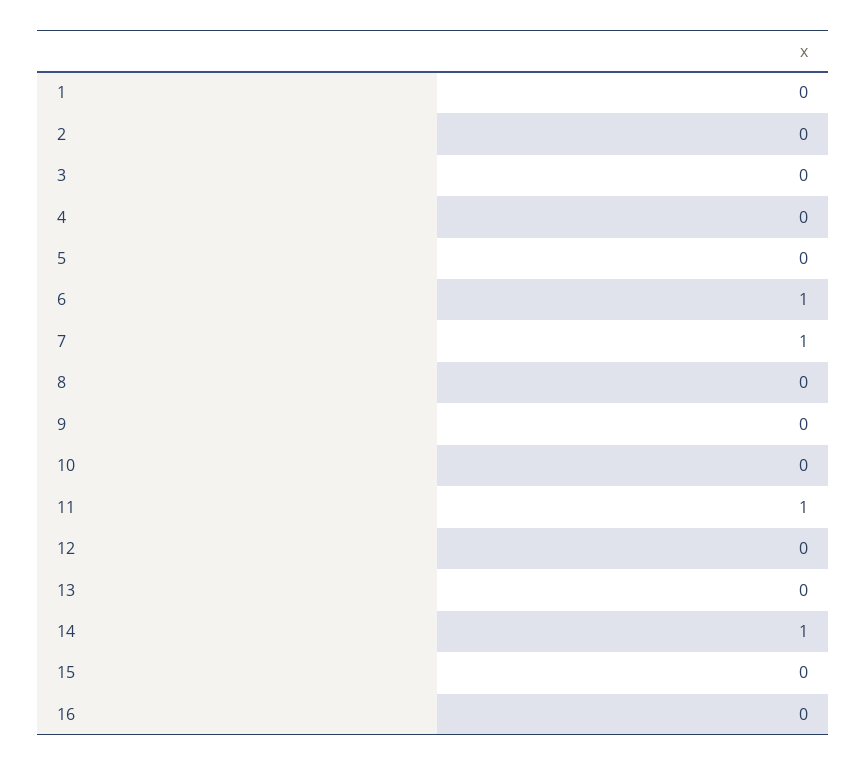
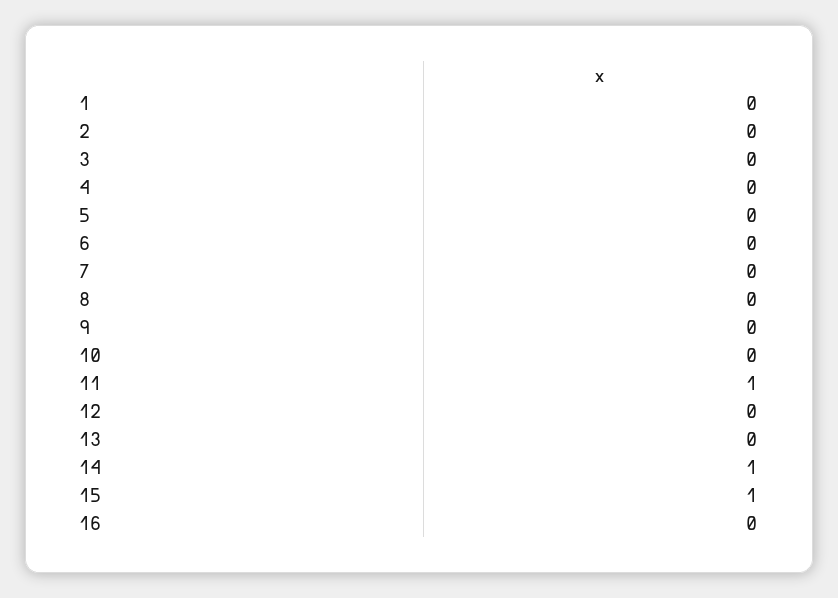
6: 1 -> 0
7: 1 -> 0
15: 0 -> 1

